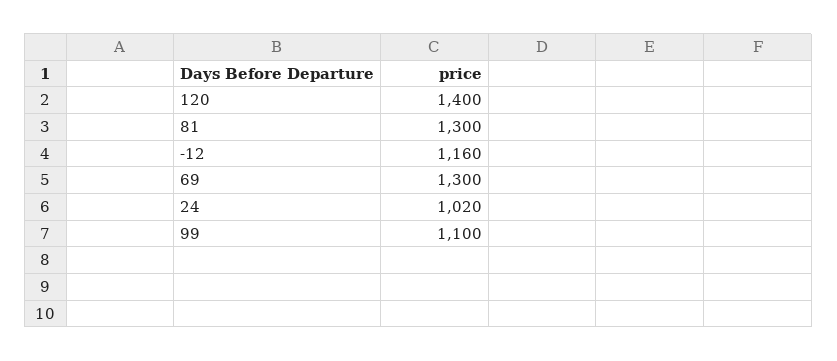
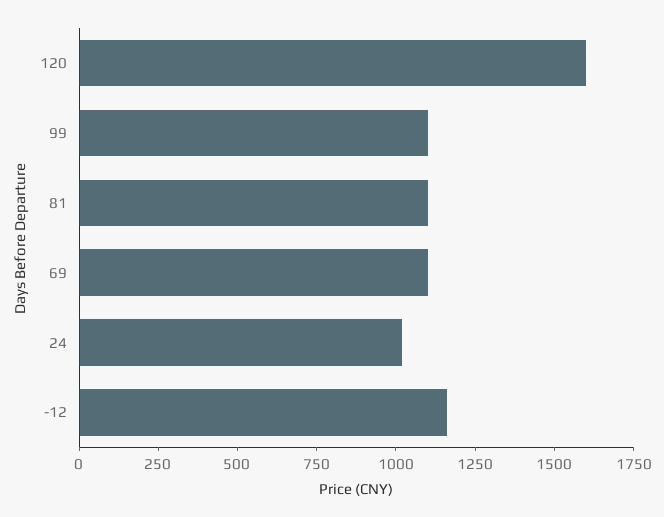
120: 1400 -> 1600
81: 1300 -> 1100
69: 1300 -> 1100

